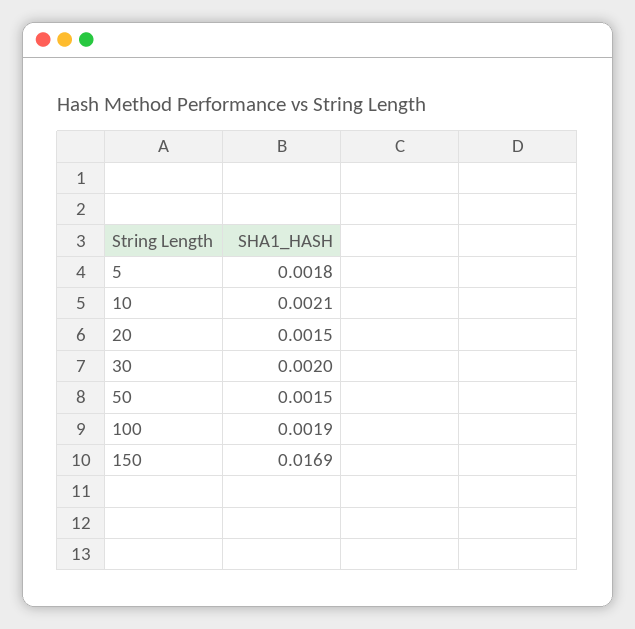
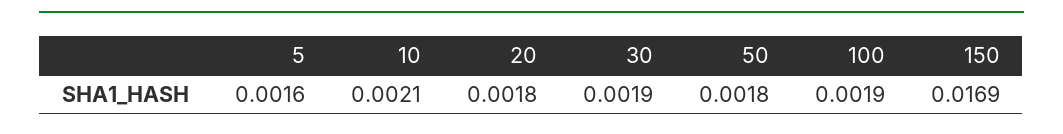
5: 0.0018 -> 0.0016
20: 0.0015 -> 0.0018
30: 0.002 -> 0.0019
50: 0.0015 -> 0.0018

